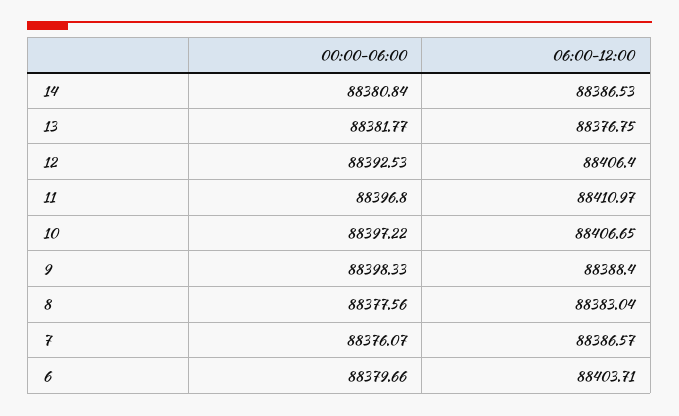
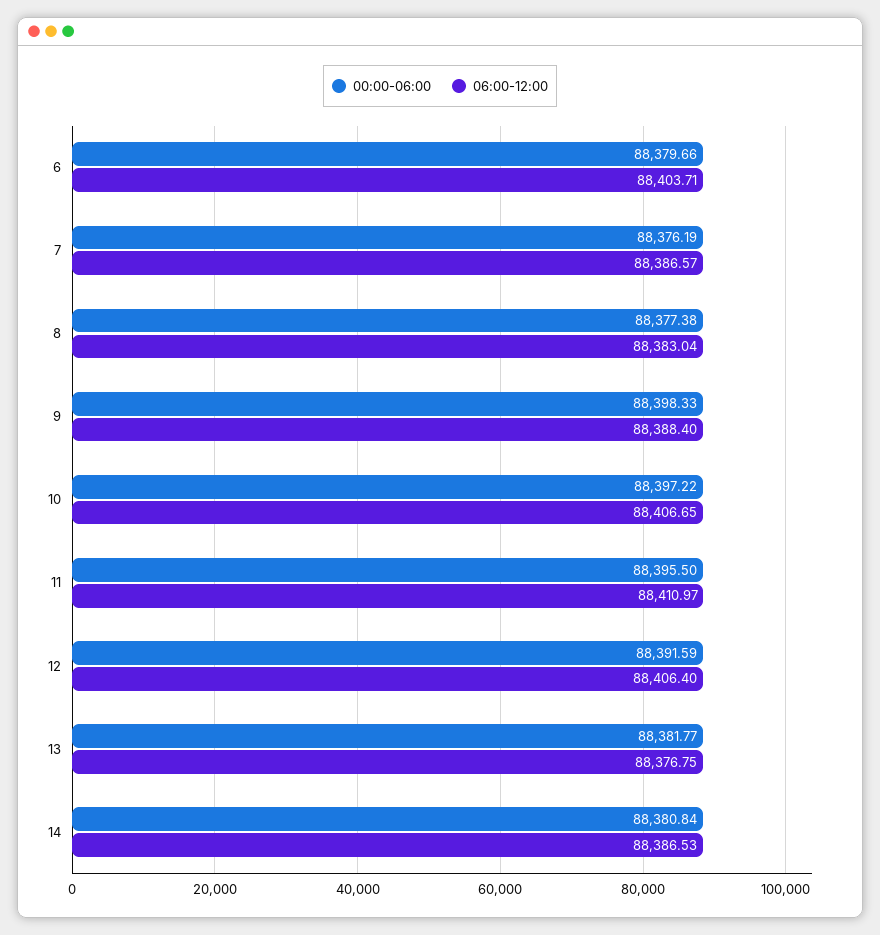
00:00-06:00, 12: 88392.53 -> 88391.59
00:00-06:00, 11: 88396.8 -> 88395.5
00:00-06:00, 8: 88377.56 -> 88377.38
00:00-06:00, 7: 88376.07 -> 88376.19

